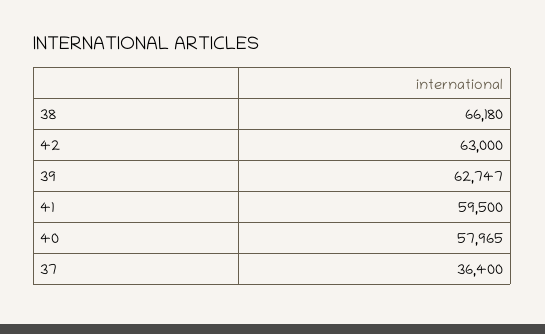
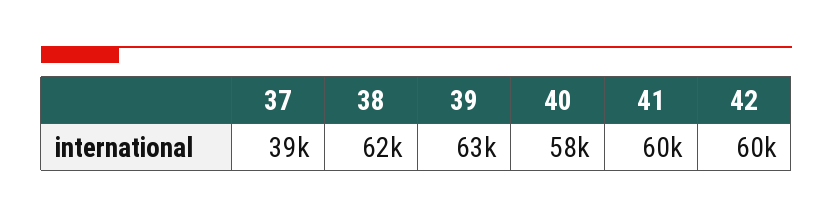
38: 66180 -> 62000
42: 63000 -> 60000
37: 36400 -> 39000

